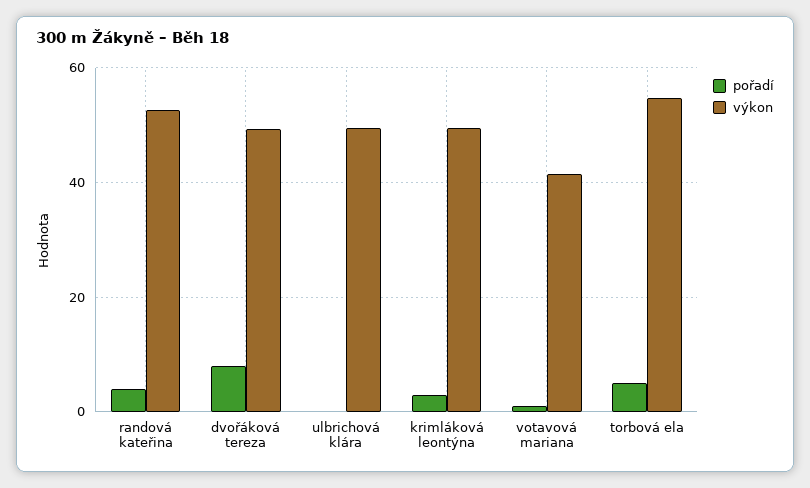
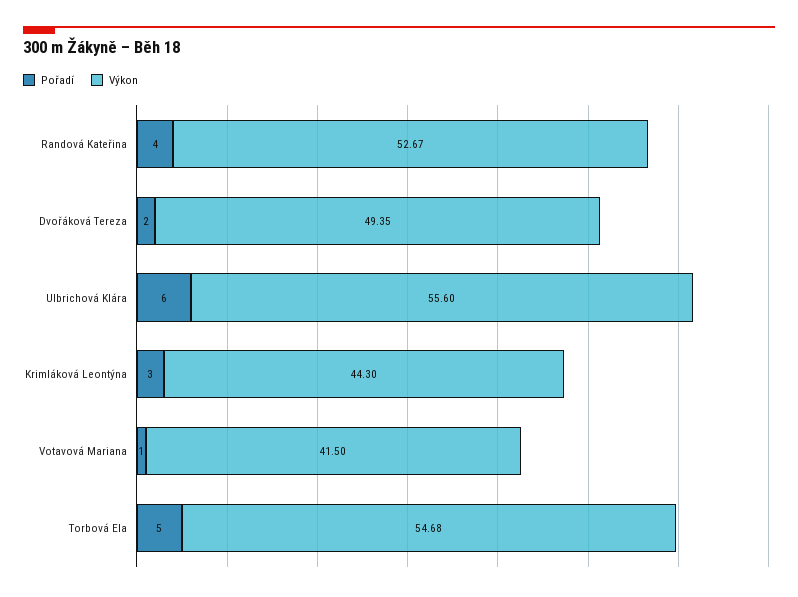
pořadí, dvořáková tereza: 8 -> 2
pořadí, ulbrichová klára: 0 -> 6
výkon, ulbrichová klára: 50 -> 55.6
výkon, krimláková leontýna: 50 -> 44.3

